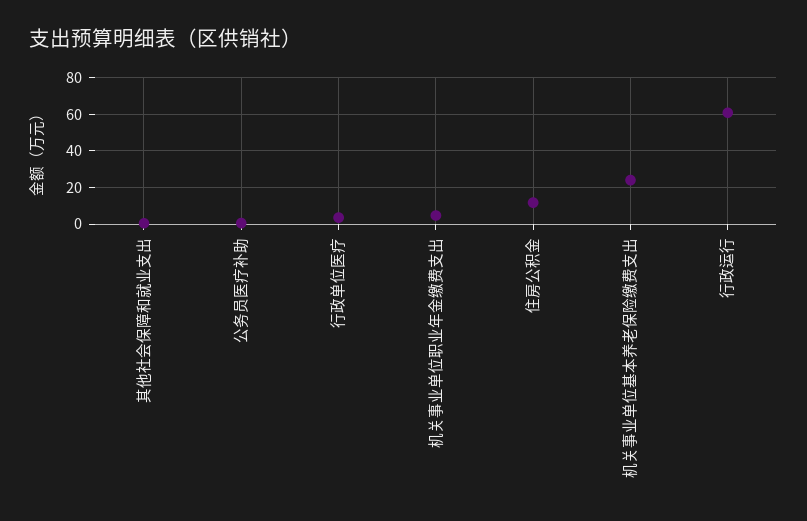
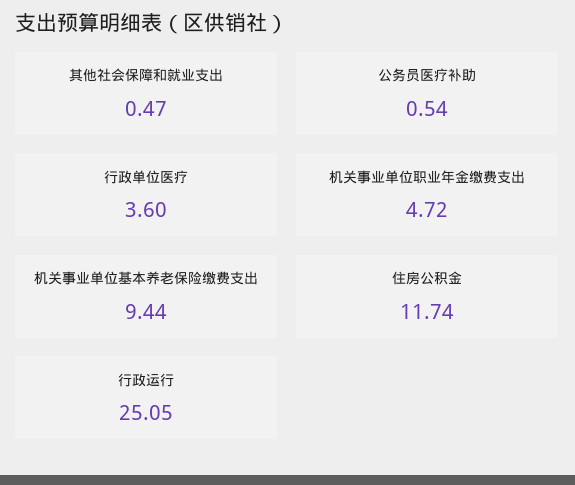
机关事业单位基本养老保险缴费支出: 25 -> 9.44
行政运行: 60 -> 25.05

